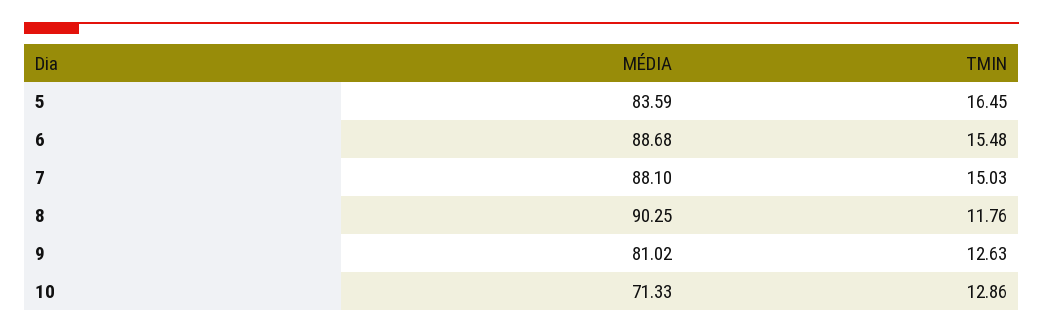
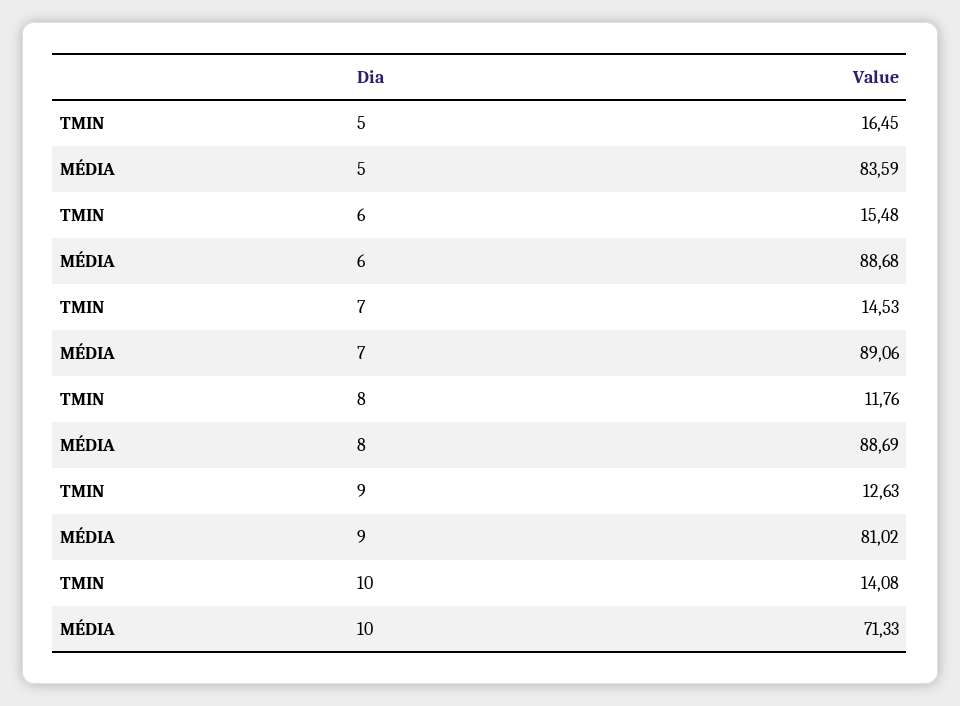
MÉDIA, 7: 88.1 -> 89.06
TMIN, 7: 15.03 -> 14.53
MÉDIA, 8: 90.25 -> 88.69
TMIN, 10: 12.86 -> 14.08

